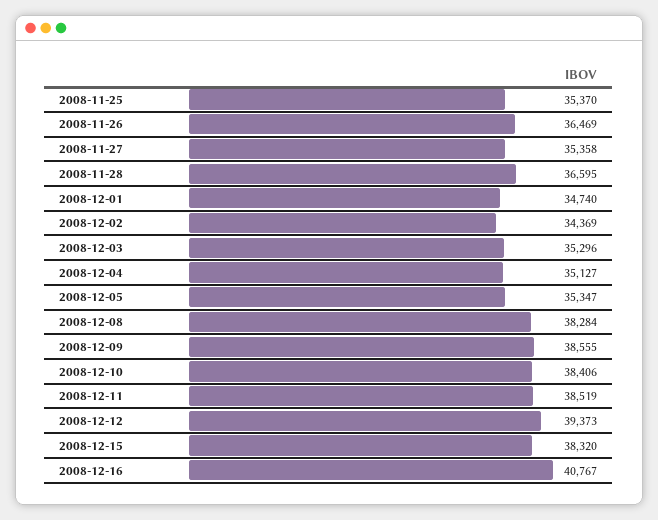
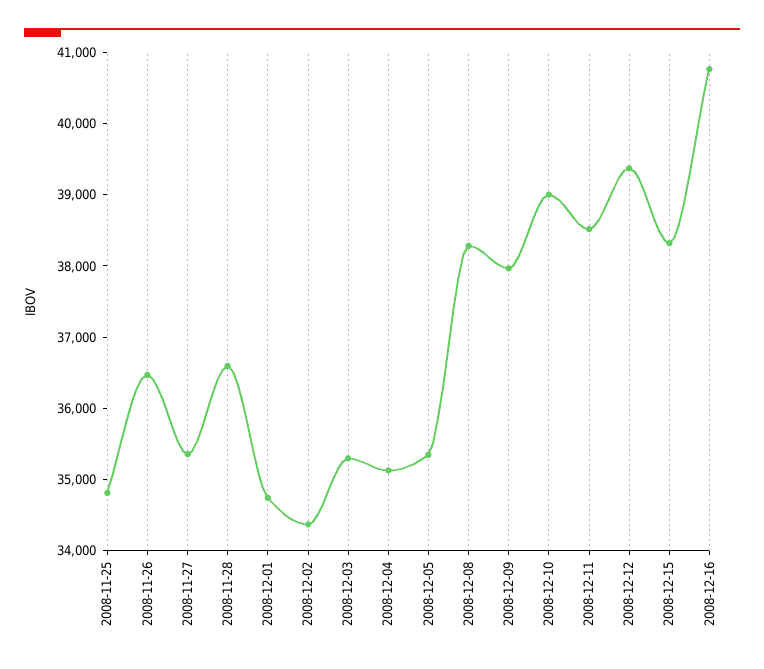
2008-11-25: 35370 -> 34800
2008-12-09: 38555 -> 38000
2008-12-10: 38406 -> 39000

